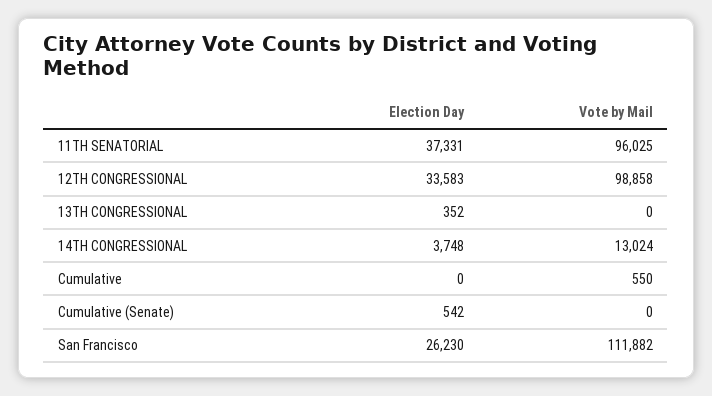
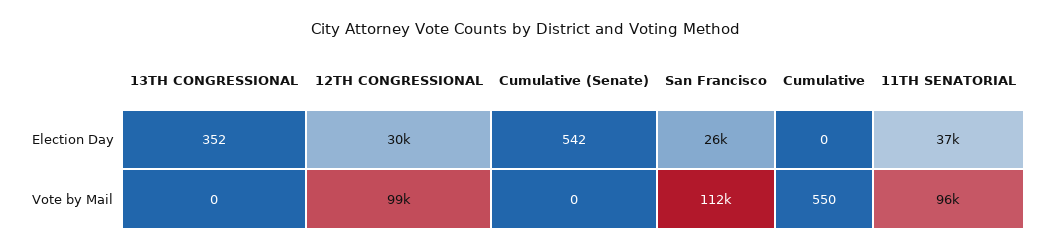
Election Day, 12TH CONGRESSIONAL: 33583 -> 30000
Election Day, 14TH CONGRESSIONAL: 3748 -> none
Vote by Mail, 14TH CONGRESSIONAL: 13024 -> none

